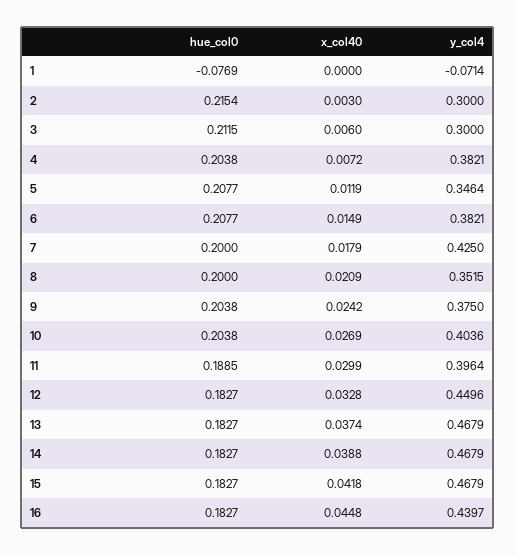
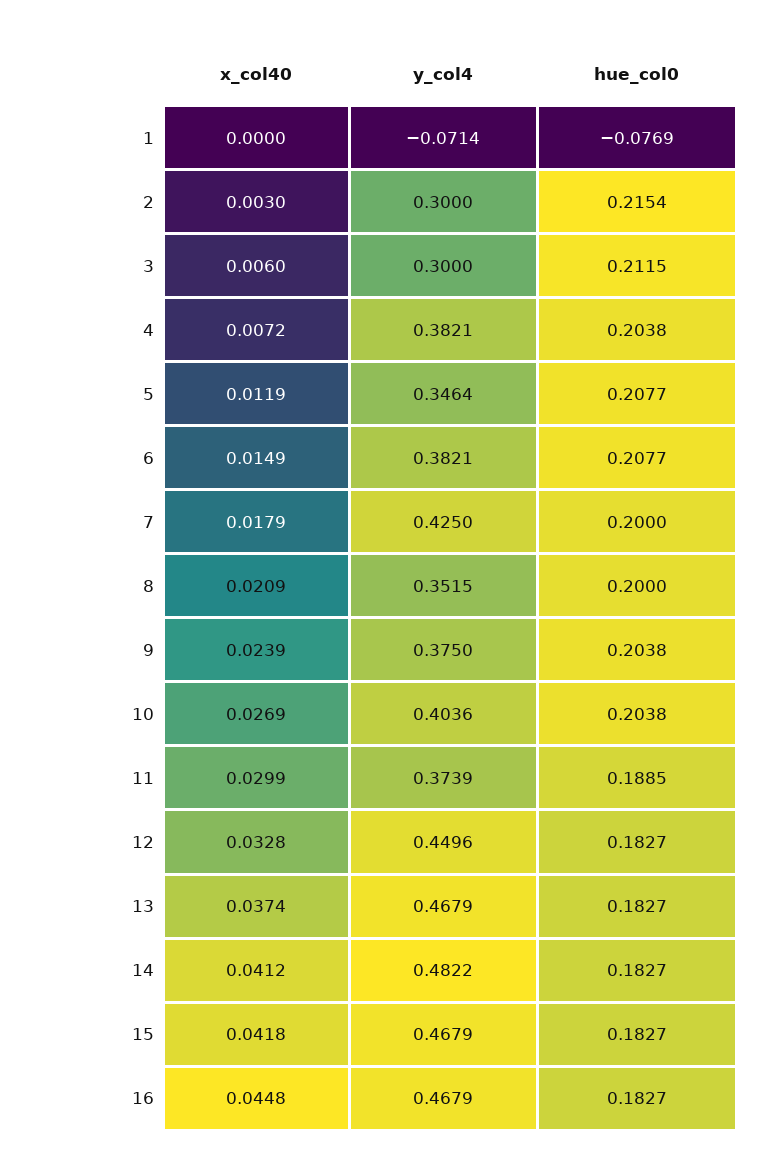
x_col40, 9: 0.0242 -> 0.0239
y_col4, 11: 0.3964 -> 0.3739
x_col40, 14: 0.0388 -> 0.0412
y_col4, 14: 0.4679 -> 0.4822
y_col4, 16: 0.4397 -> 0.4679

